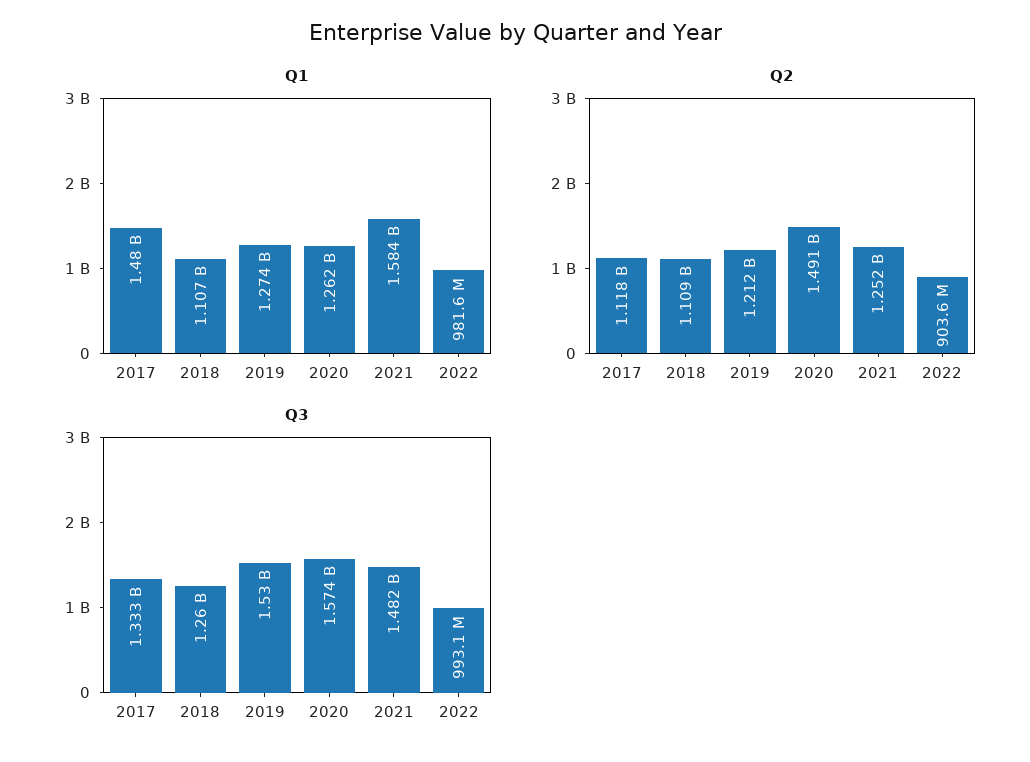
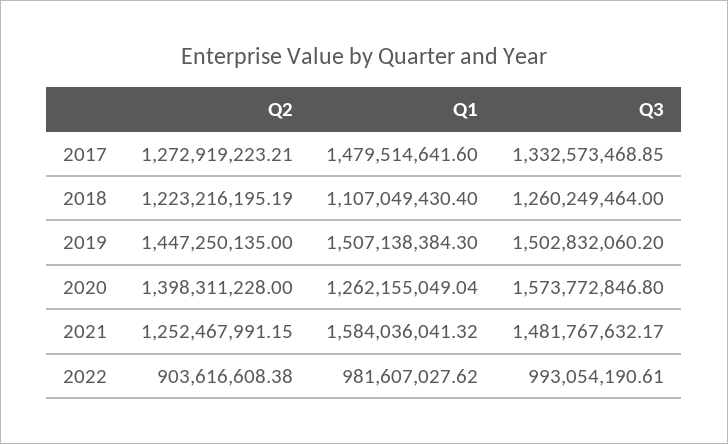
Q1, 2019: 1274000000 -> 1507138384.3
Q2, 2017: 1118000000 -> 1272919223.21
Q2, 2018: 1109000000 -> 1223216195.19
Q2, 2019: 1212000000 -> 1447250135
Q2, 2020: 1491000000 -> 1398311228
Q3, 2019: 1530000000 -> 1502832060.2

